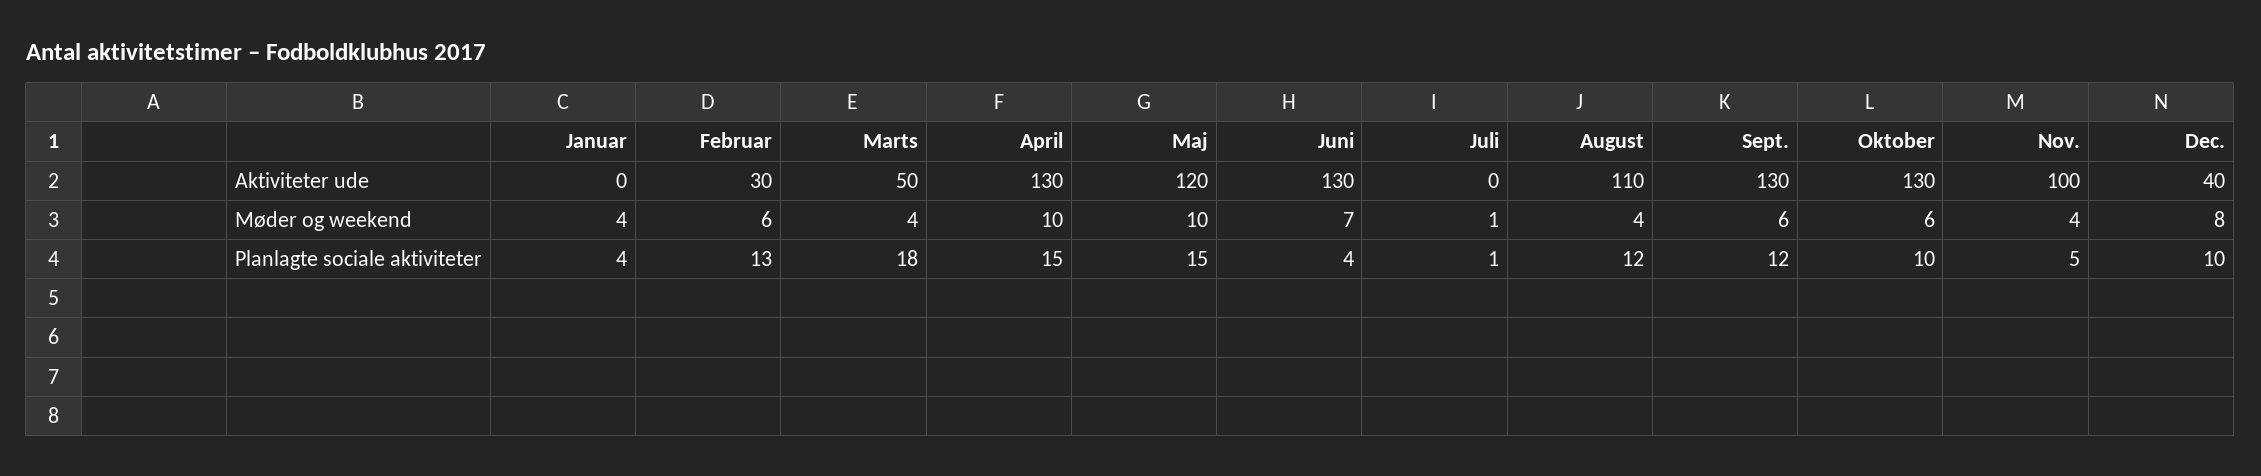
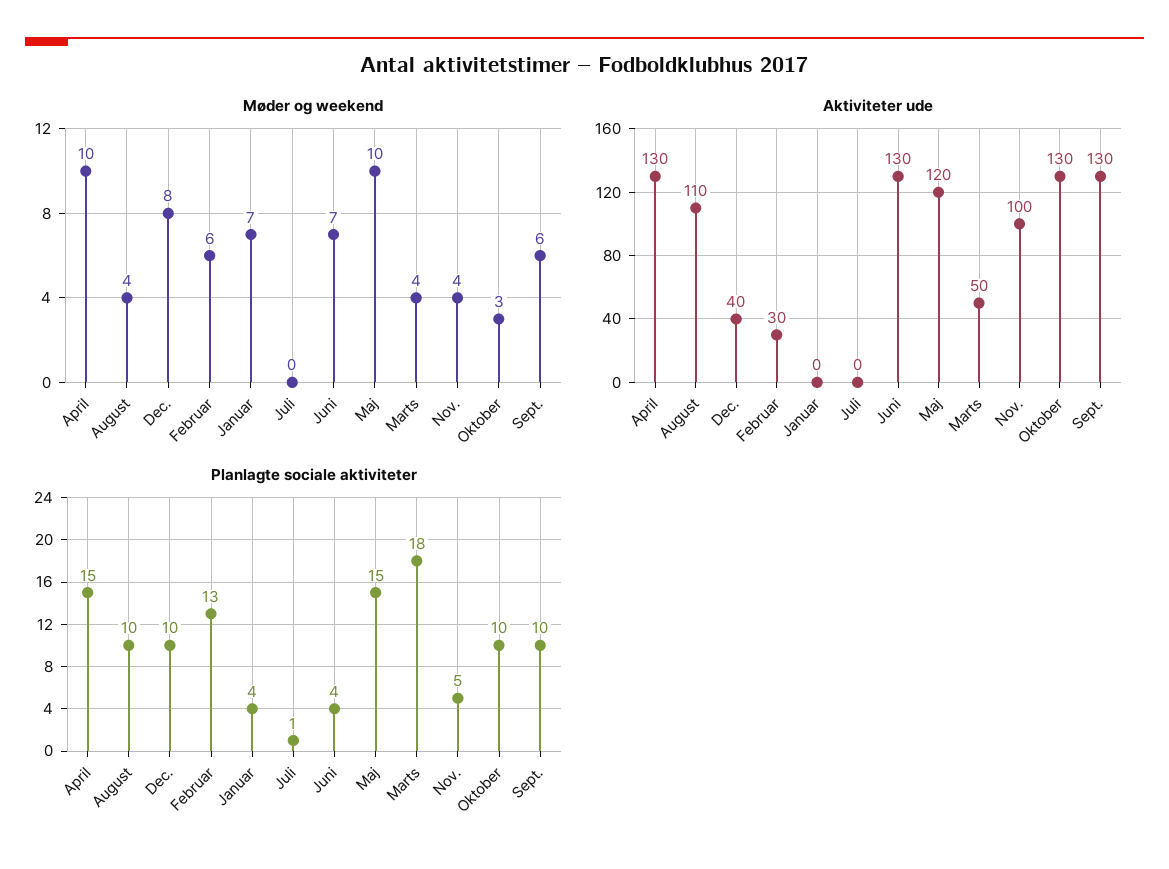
Møder og weekend, Januar: 4 -> 7
Møder og weekend, Juli: 1 -> 0
Møder og weekend, Oktober: 6 -> 3
Planlagte sociale aktiviteter, August: 12 -> 10
Planlagte sociale aktiviteter, Sept.: 12 -> 10

